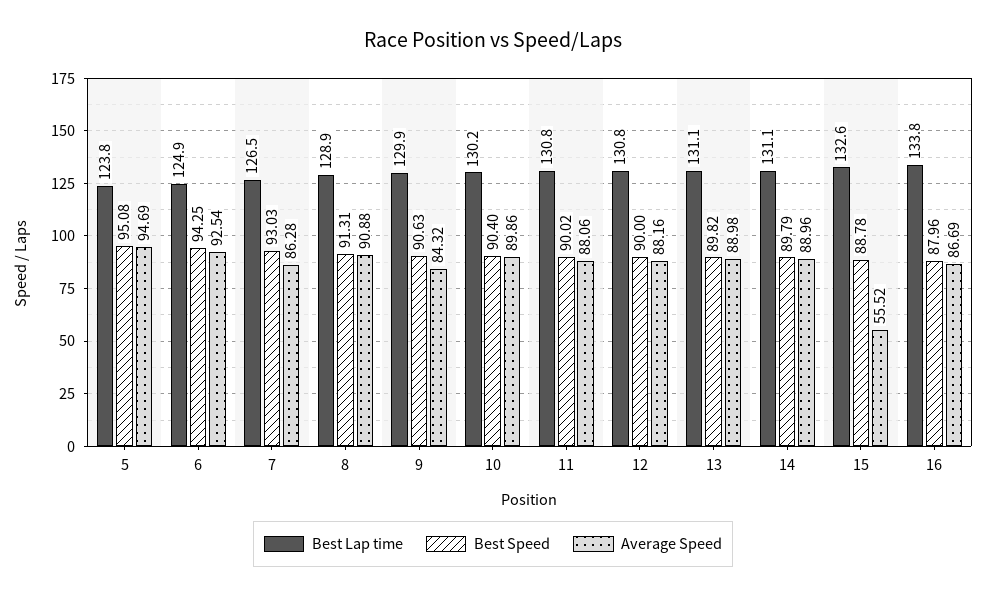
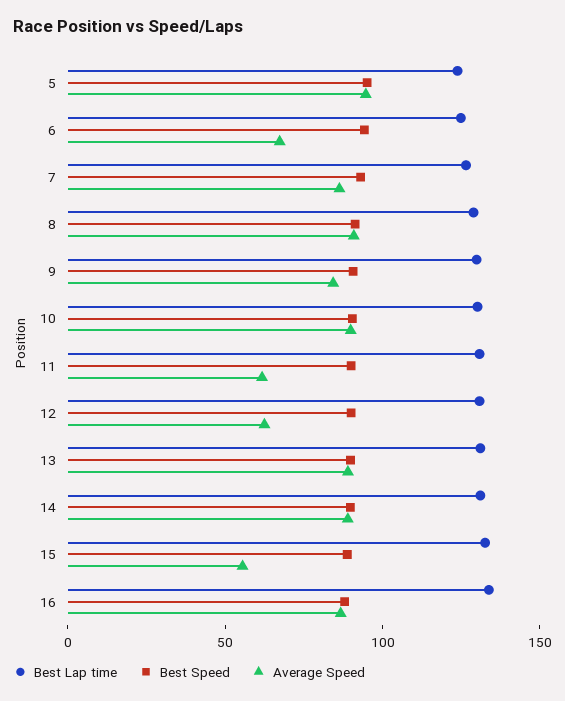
Average Speed, 6: 92.54 -> 70
Average Speed, 11: 88.06 -> 60
Average Speed, 12: 88.16 -> 60

